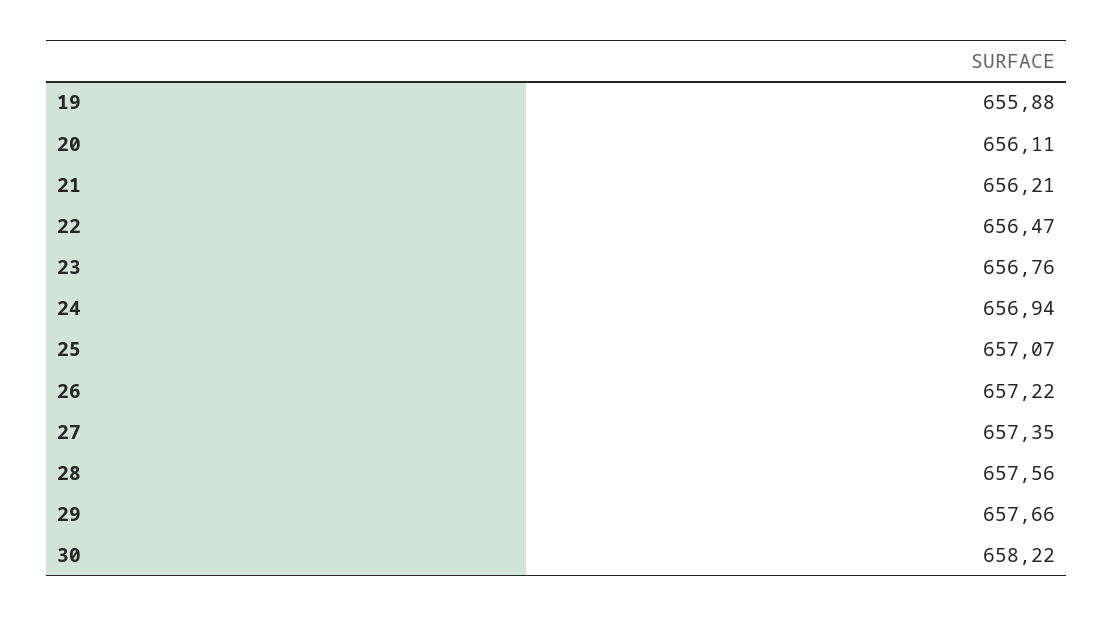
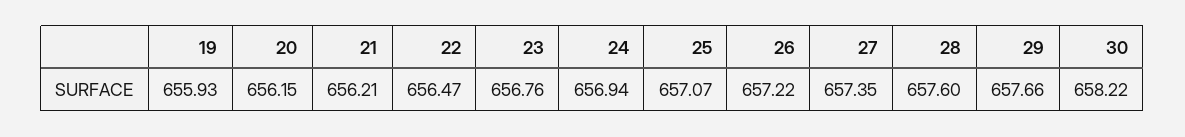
19: 655.88 -> 655.93
20: 656.11 -> 656.15
28: 657.56 -> 657.6

